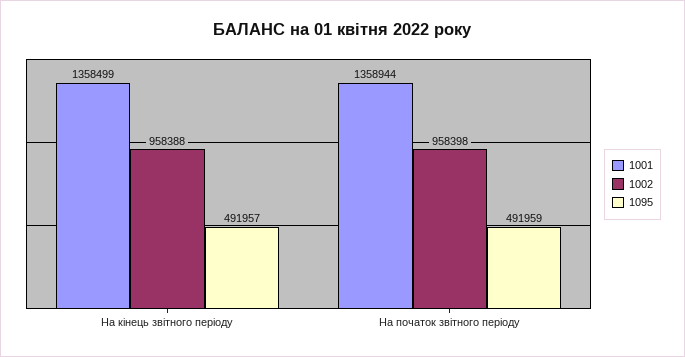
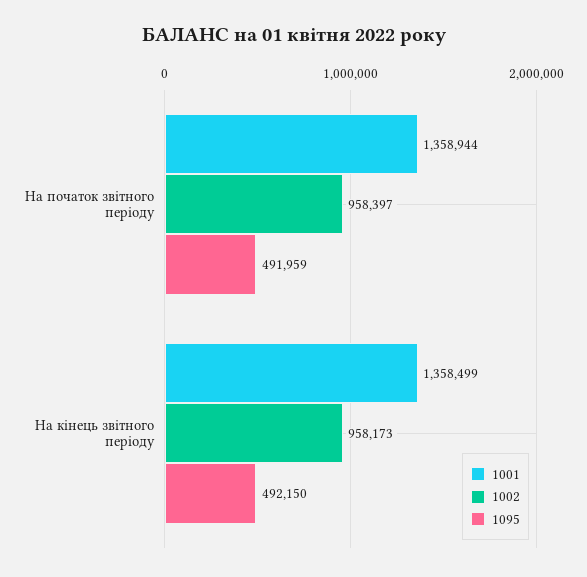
1002, На кінець звітного періоду: 958388 -> 958173
1095, На кінець звітного періоду: 491957 -> 492150
1002, На початок звітного періоду: 958398 -> 958397

